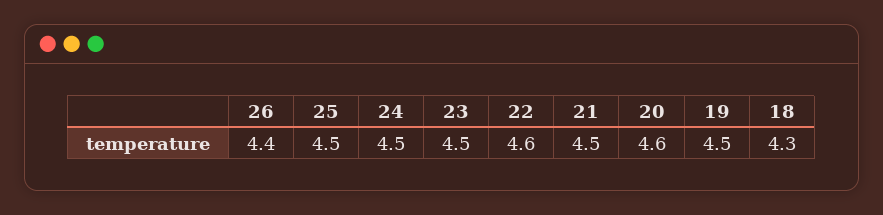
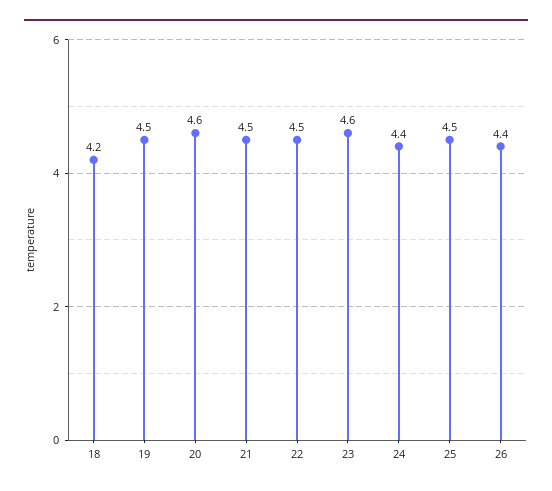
24: 4.5 -> 4.4
23: 4.5 -> 4.6
22: 4.6 -> 4.5
18: 4.3 -> 4.2

